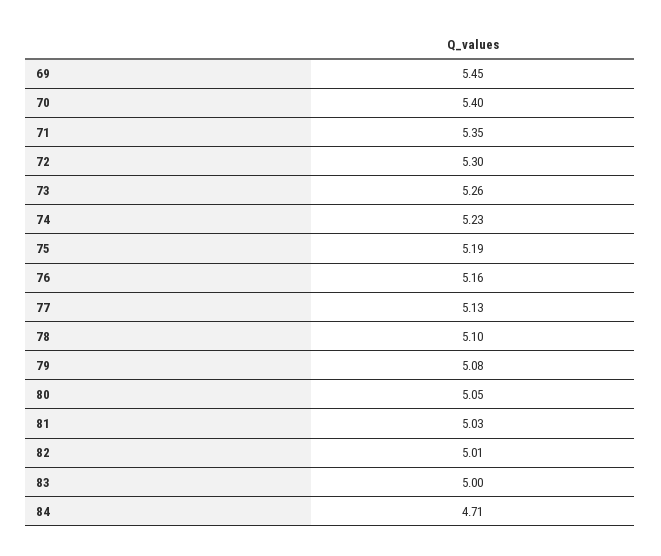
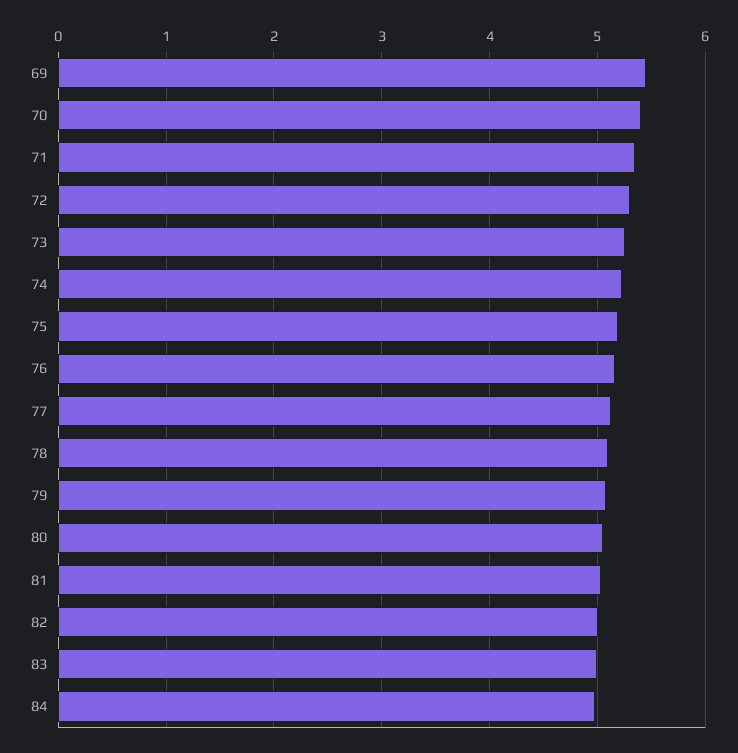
84: 4.71 -> 5

